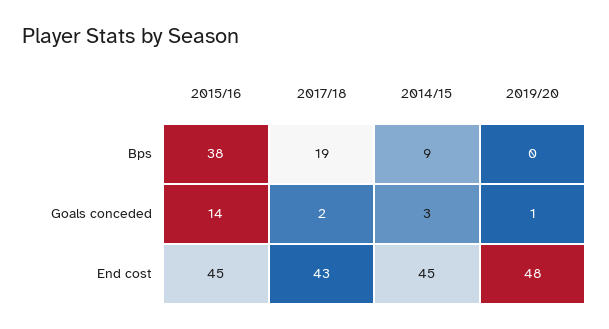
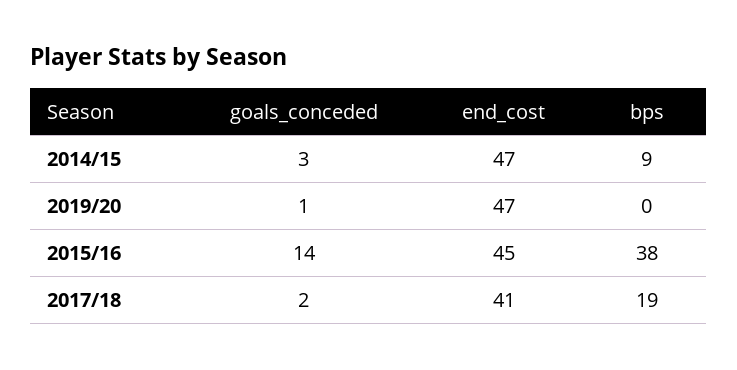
2017/18, End cost: 43 -> 41
2014/15, End cost: 45 -> 47
2019/20, End cost: 48 -> 47

